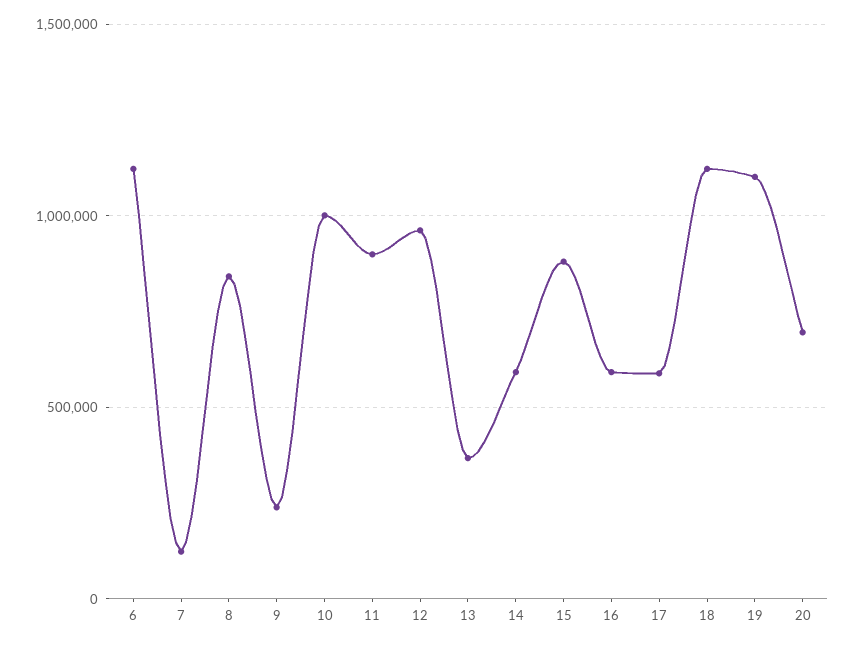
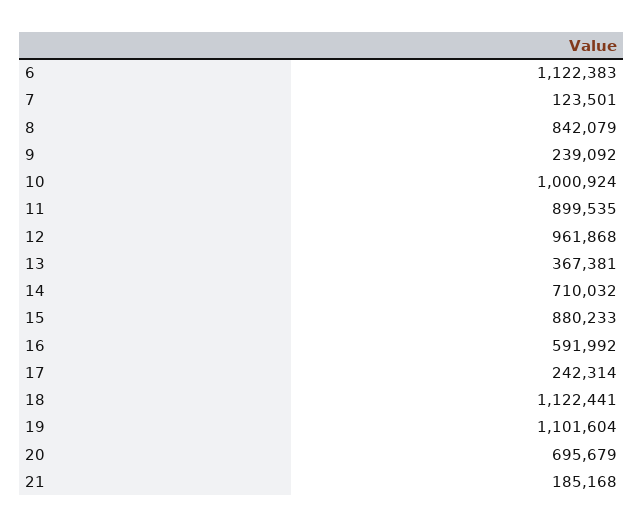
14: 600000 -> 710032
17: 600000 -> 242314
21: none -> 185168

